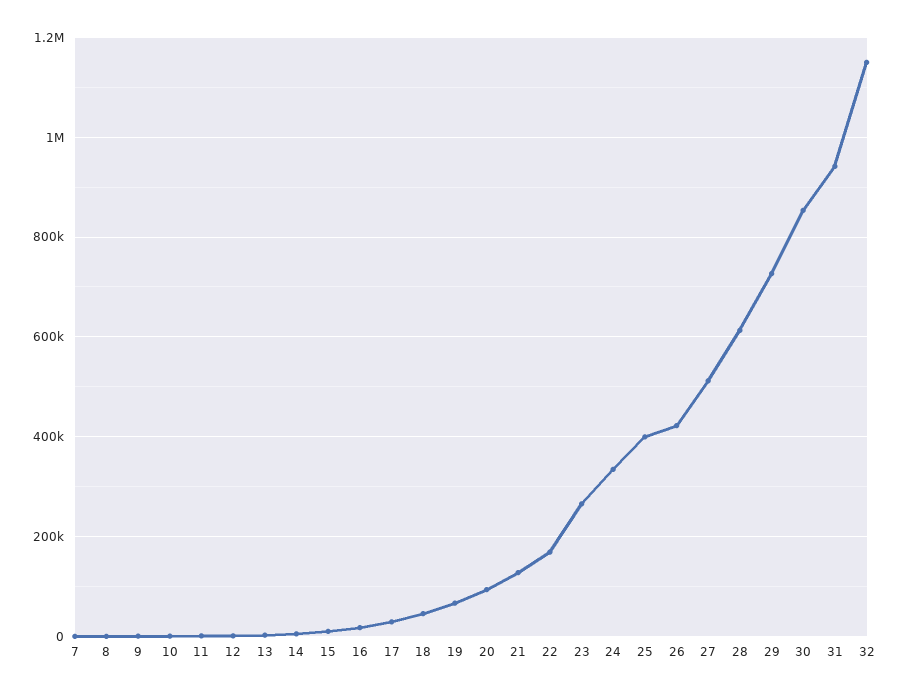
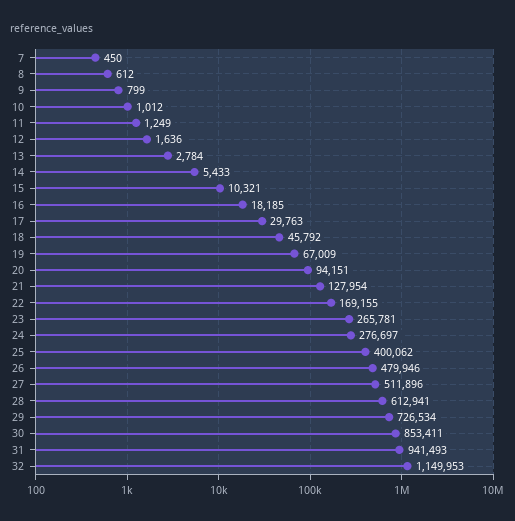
24: 340000 -> 276697
26: 420000 -> 479946

